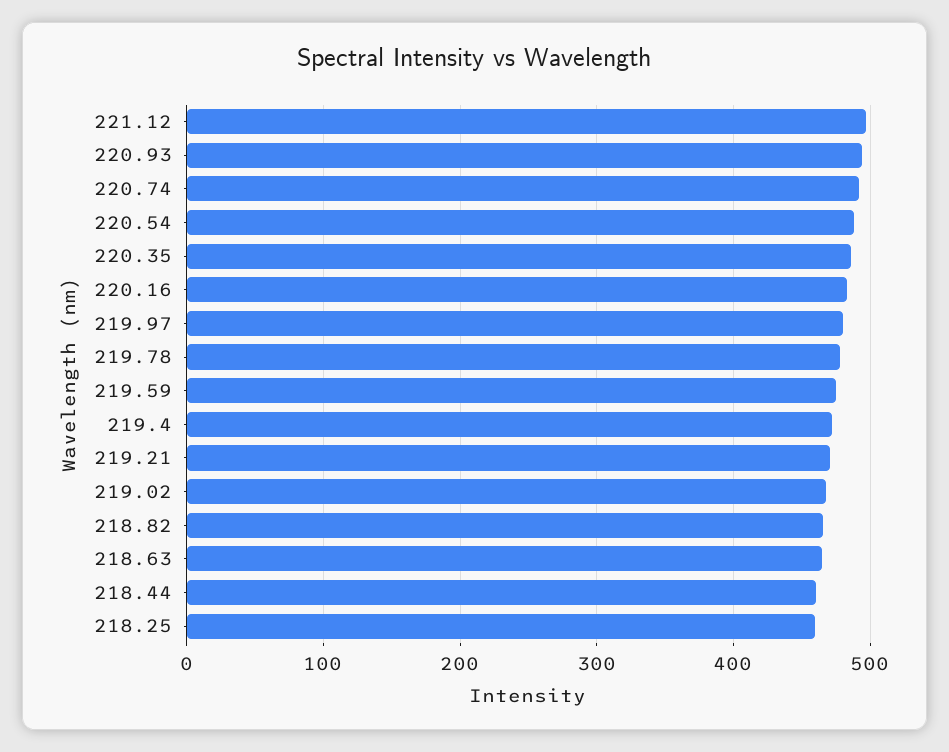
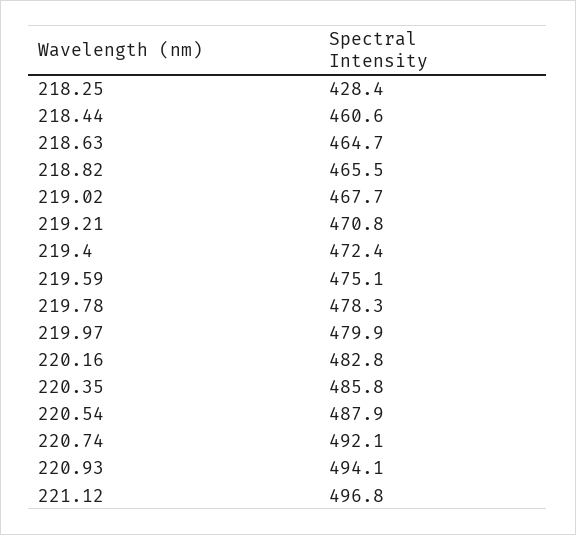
218.25: 460 -> 428.4

